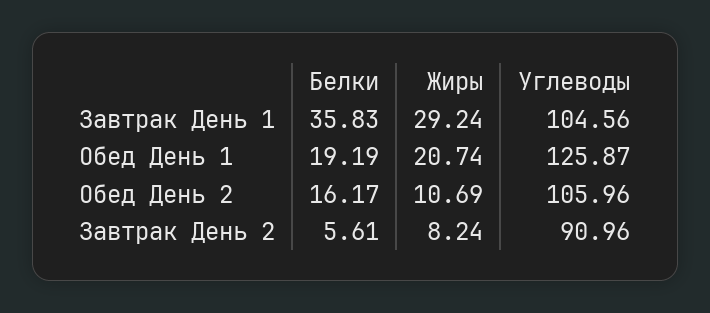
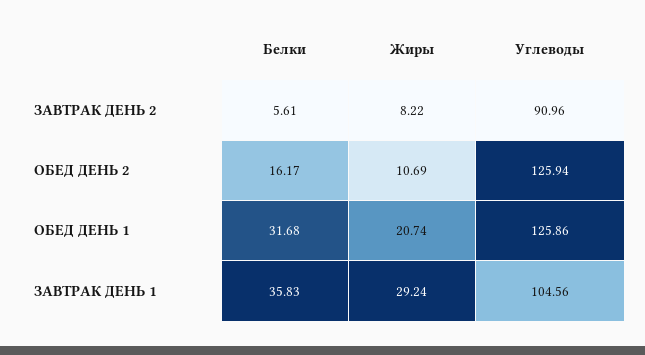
Белки, Обед День 1: 19.19 -> 31.68
Углеводы, Обед День 1: 125.87 -> 125.86
Углеводы, Обед День 2: 105.96 -> 125.94
Жиры, Завтрак День 2: 8.24 -> 8.22

